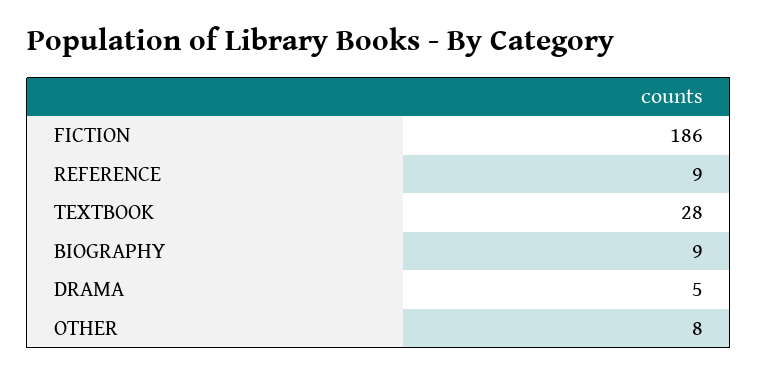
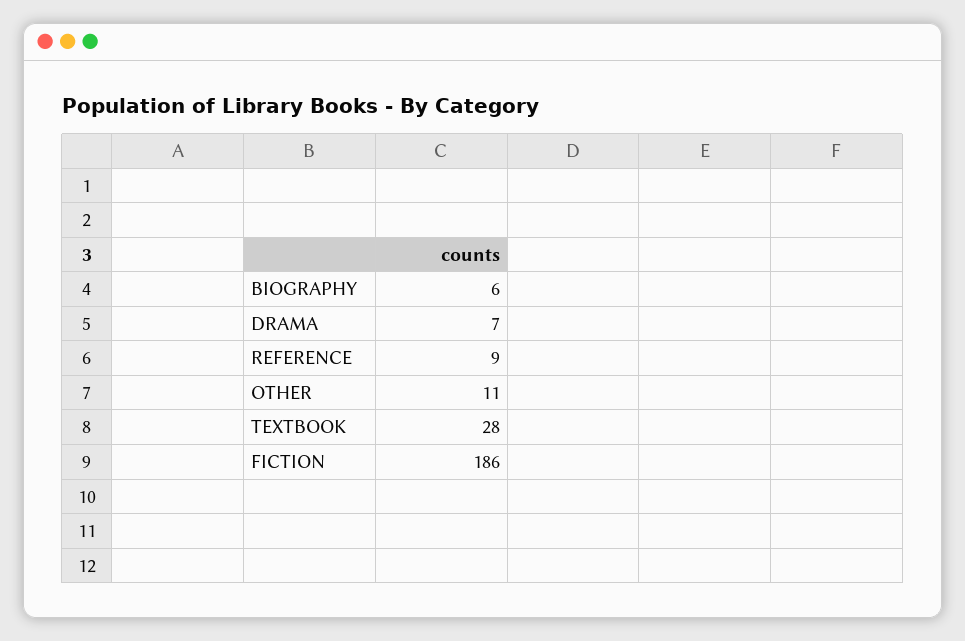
BIOGRAPHY: 9 -> 6
DRAMA: 5 -> 7
OTHER: 8 -> 11

